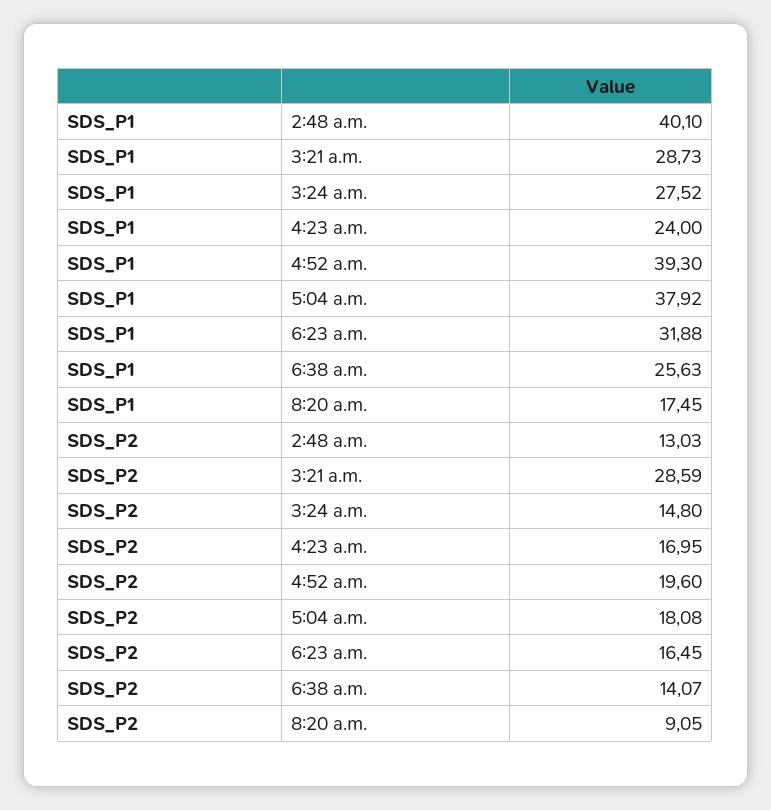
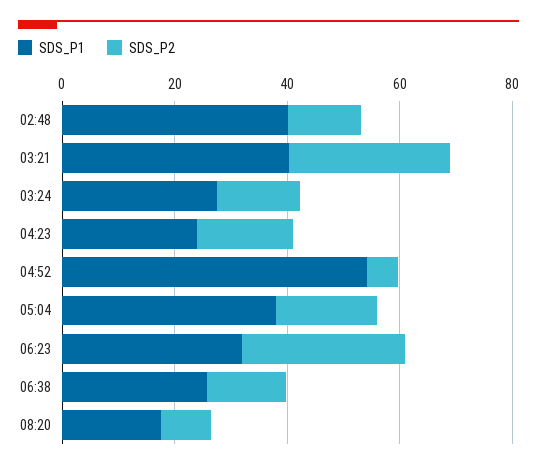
SDS_P1, 3:21 a.m.: 28.73 -> 40
SDS_P1, 4:52 a.m.: 39.3 -> 55
SDS_P2, 4:52 a.m.: 19.6 -> 5
SDS_P2, 6:23 a.m.: 16.45 -> 30

